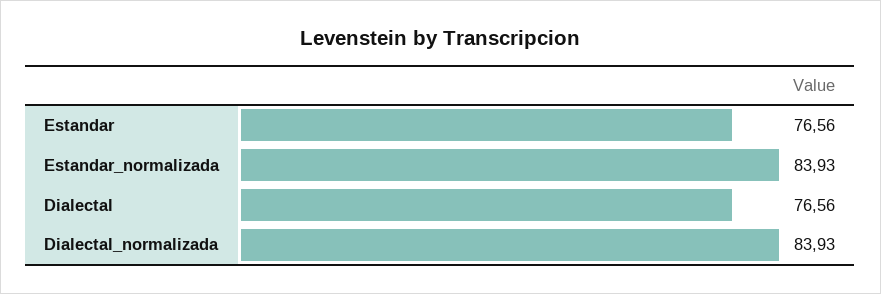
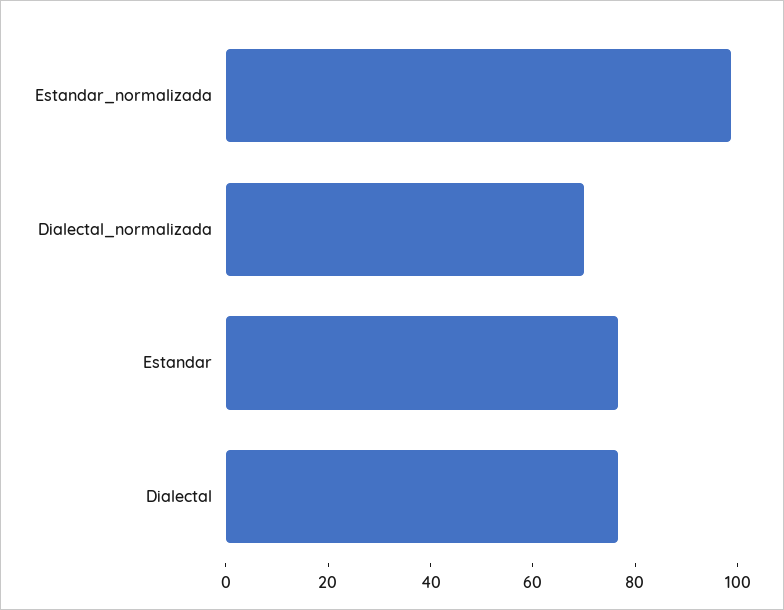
Estandar_normalizada: 83.93 -> 100
Dialectal_normalizada: 83.93 -> 70

